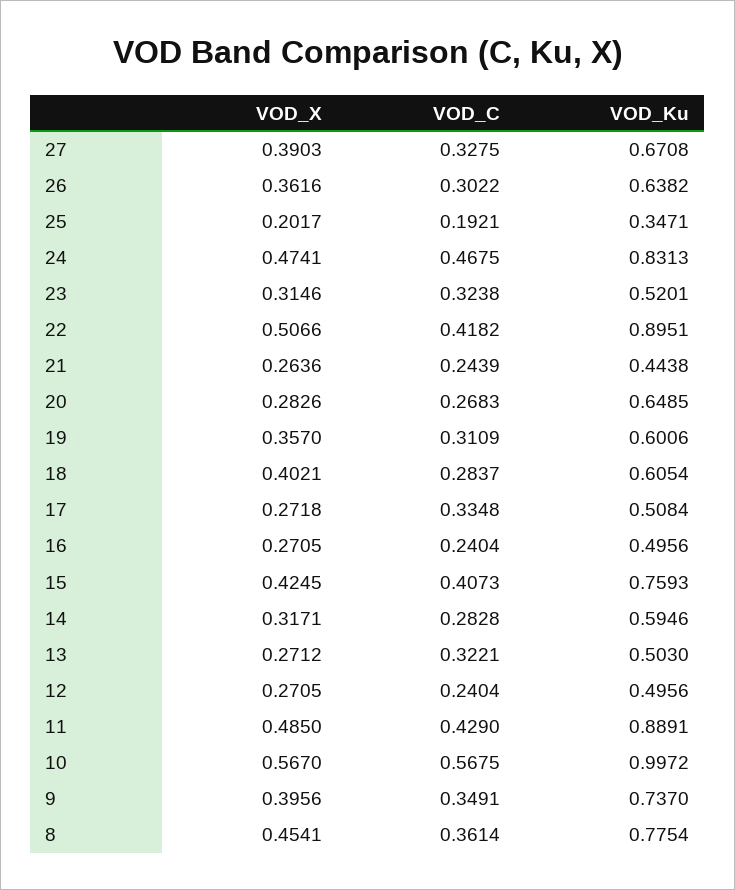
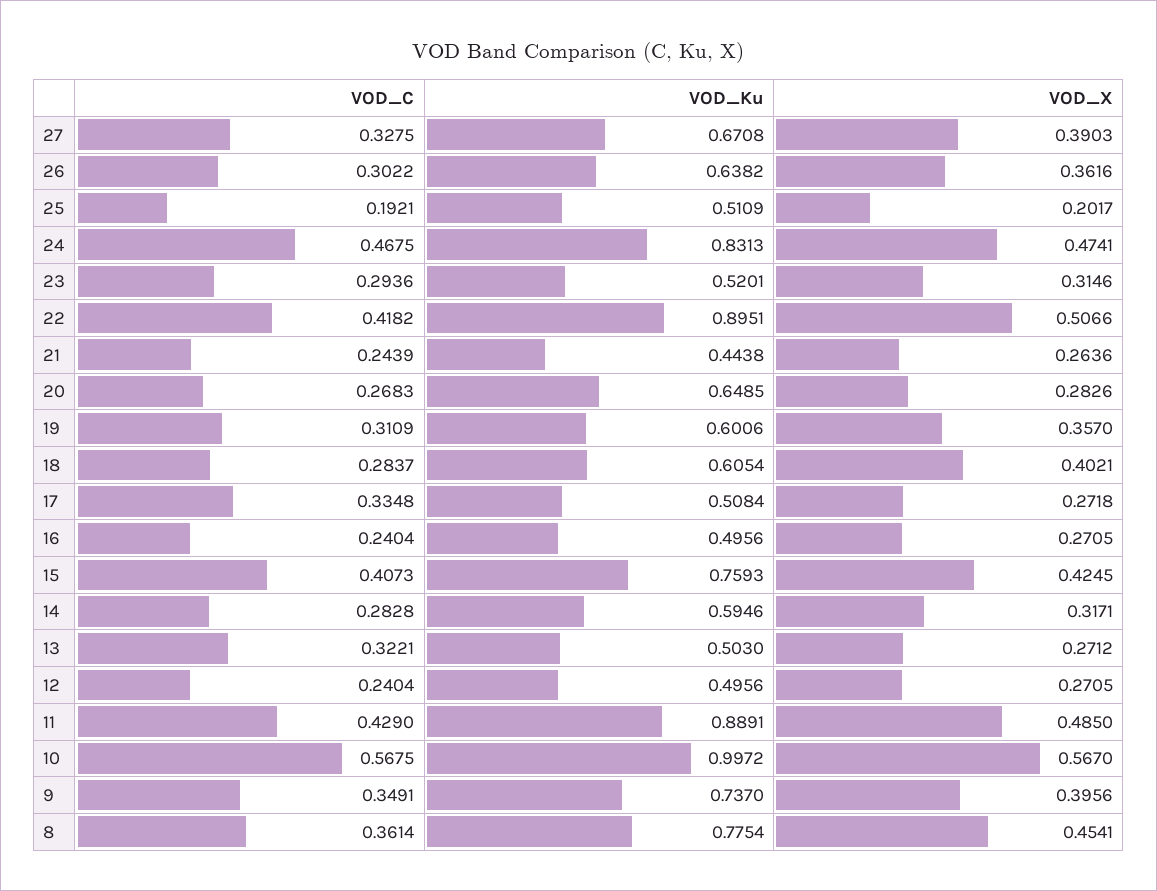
VOD_Ku, 25: 0.3471 -> 0.5109
VOD_C, 23: 0.3238 -> 0.2936

